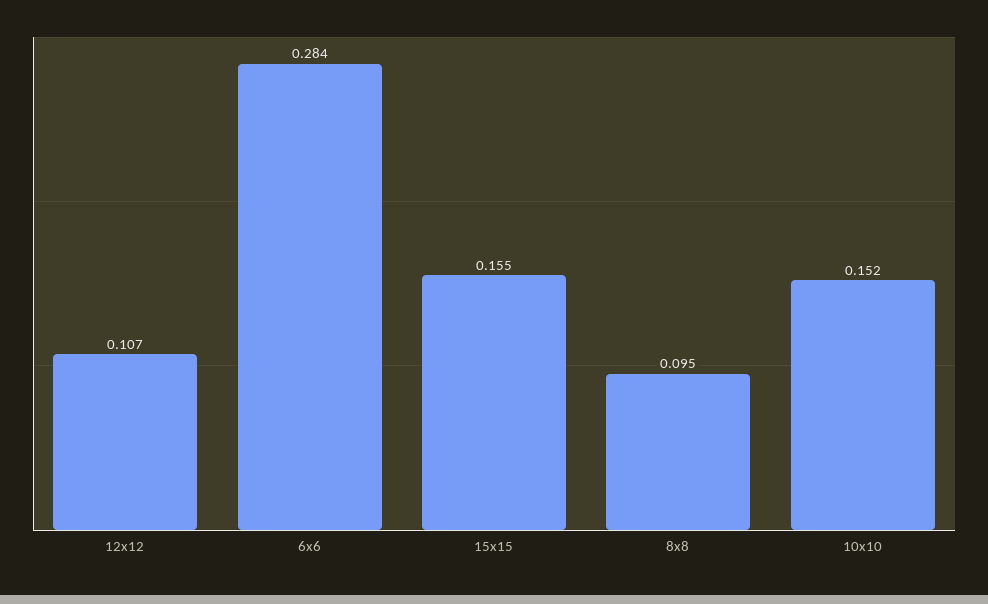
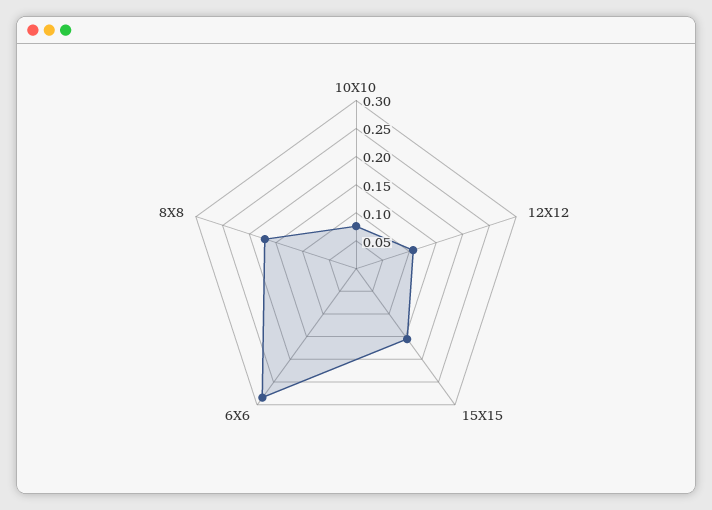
8x8: 0.095 -> 0.175
10x10: 0.152 -> 0.075

